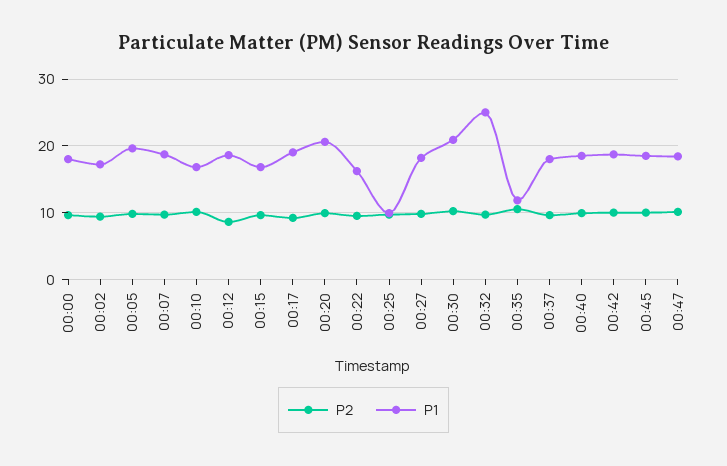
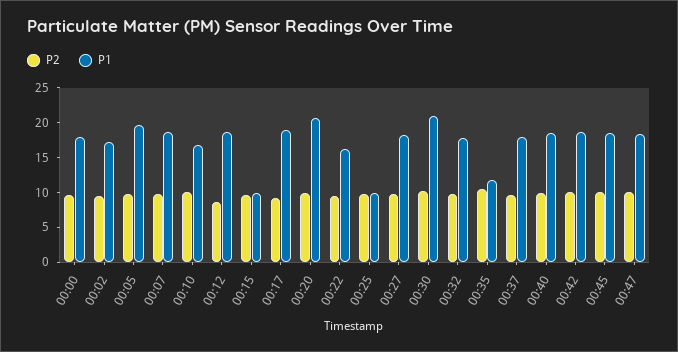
P1, 00:15: 17 -> 10
P1, 00:32: 25 -> 17.5

